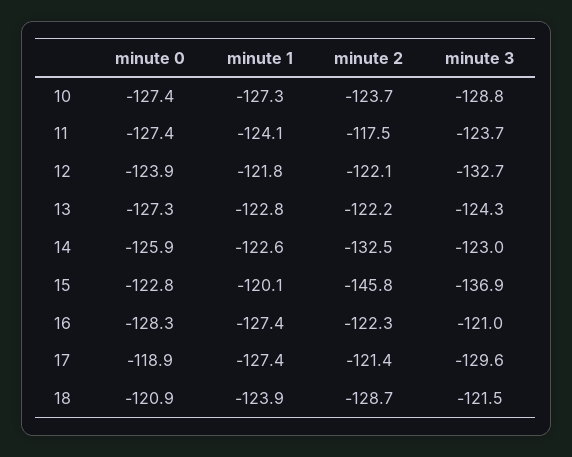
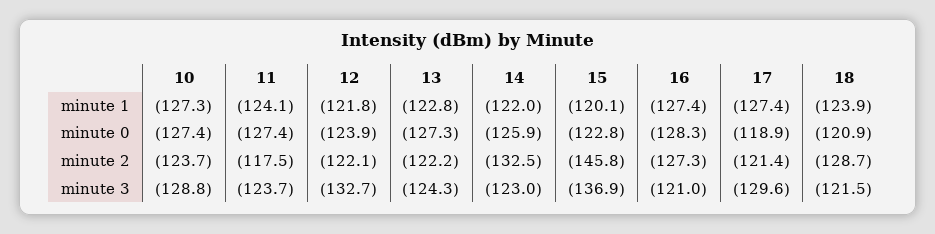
minute 1, 14: -122.6 -> -122
minute 2, 16: -122.3 -> -127.3

